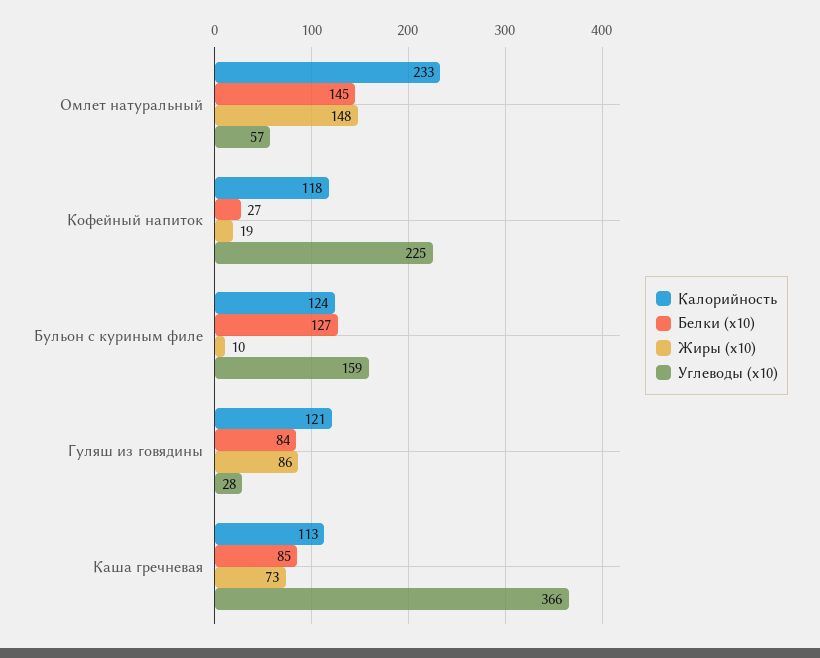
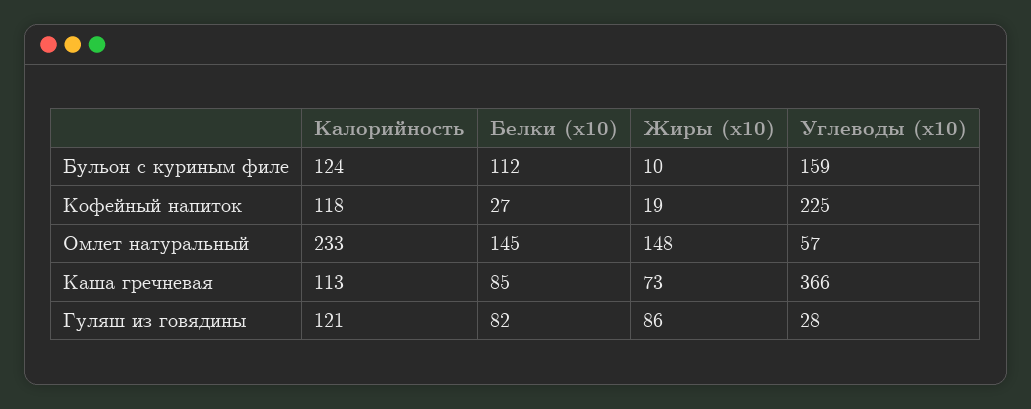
Белки (x10), Бульон с куриным филе: 127 -> 112
Белки (x10), Гуляш из говядины: 84 -> 82

